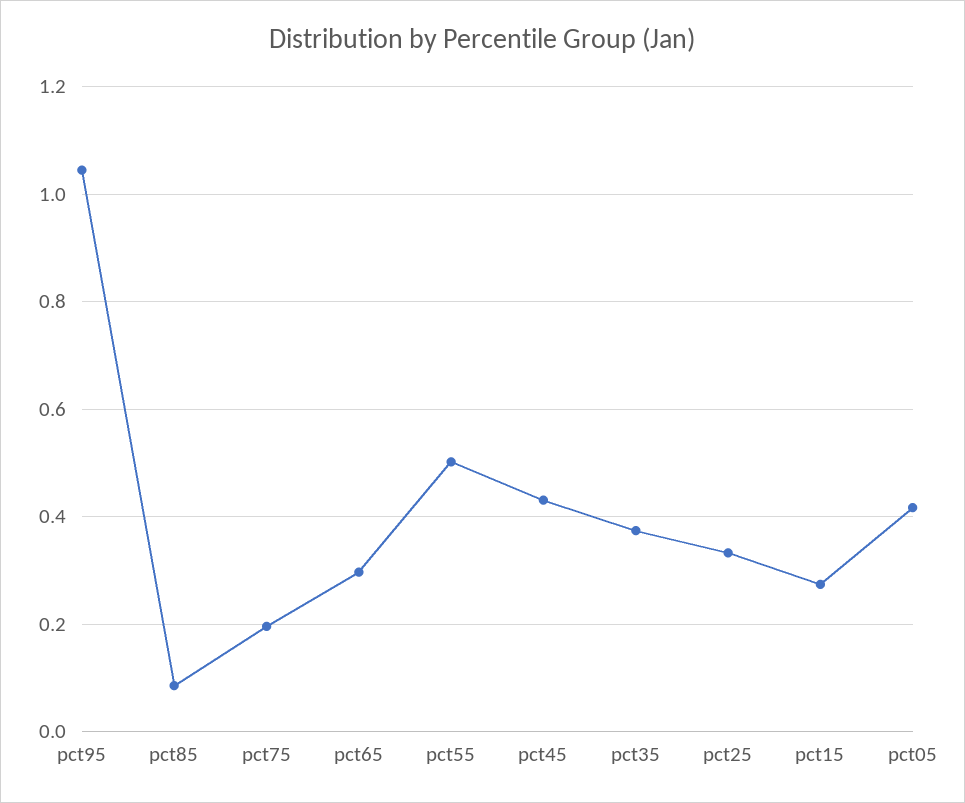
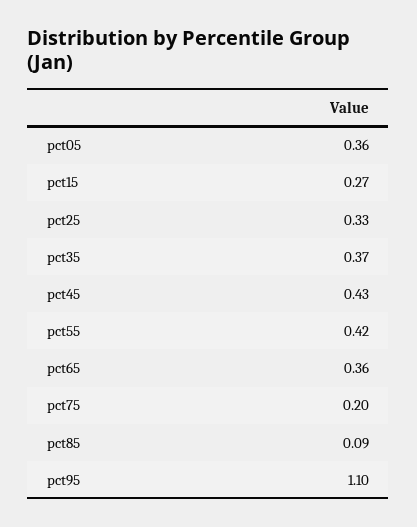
pct95: 1.04 -> 1.1
pct65: 0.3 -> 0.36
pct55: 0.5 -> 0.42
pct05: 0.42 -> 0.36

